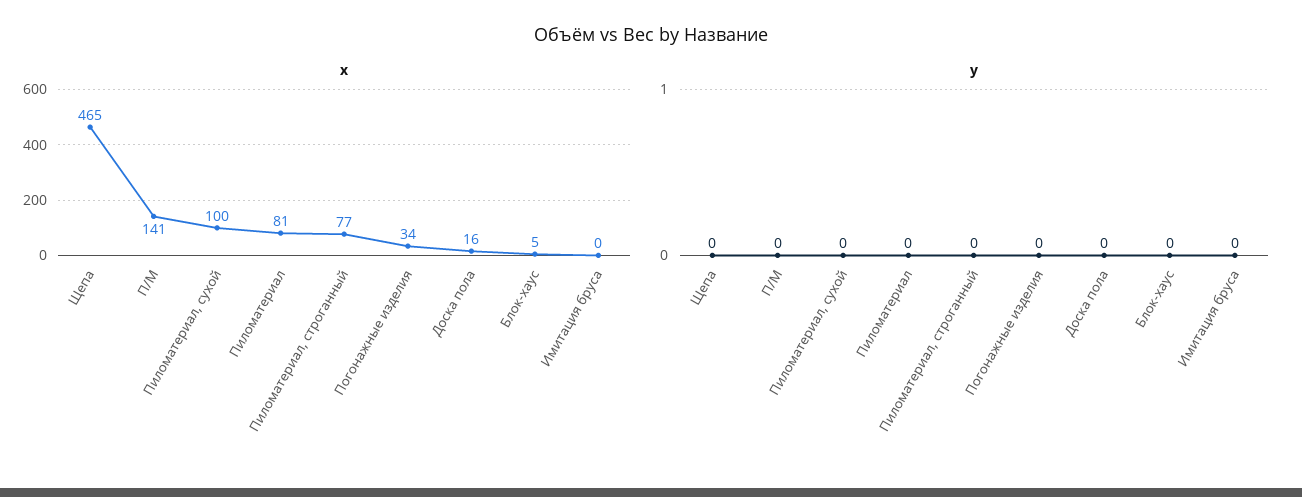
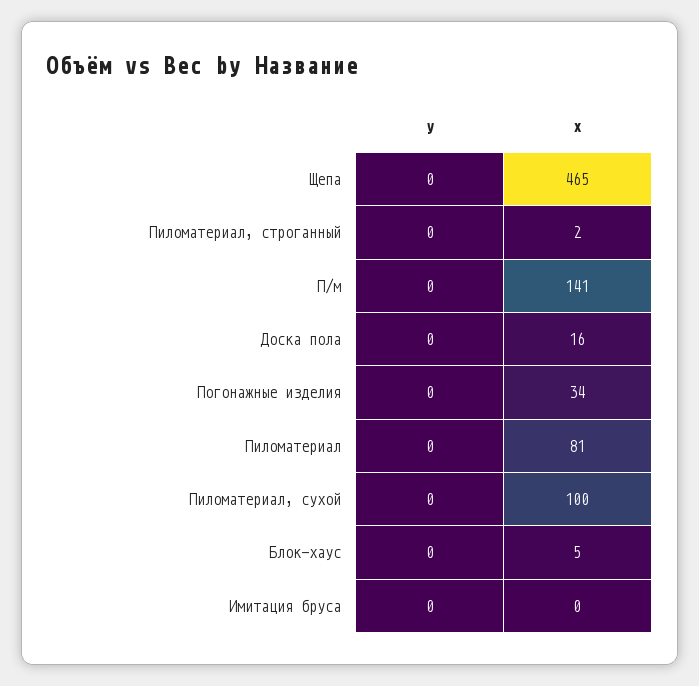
x, Пиломатериал, строганный: 77 -> 2

